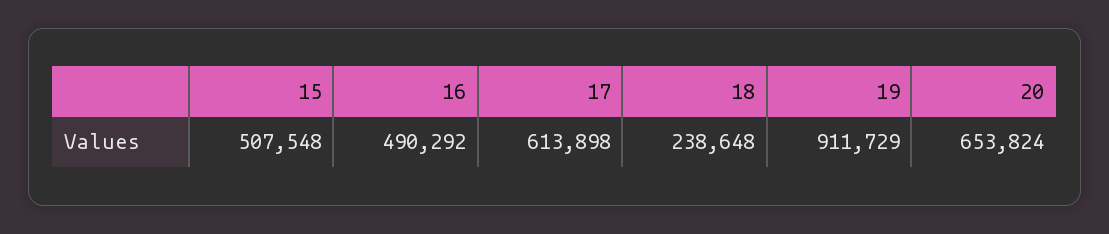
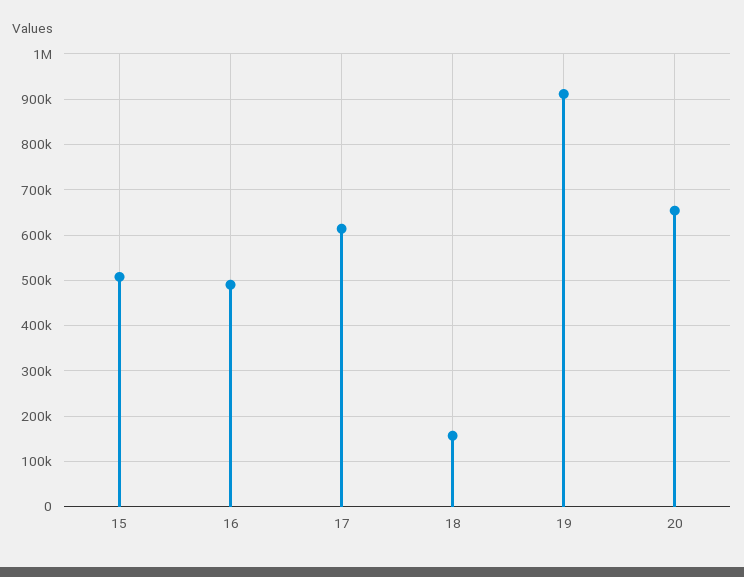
18: 238648 -> 160000

